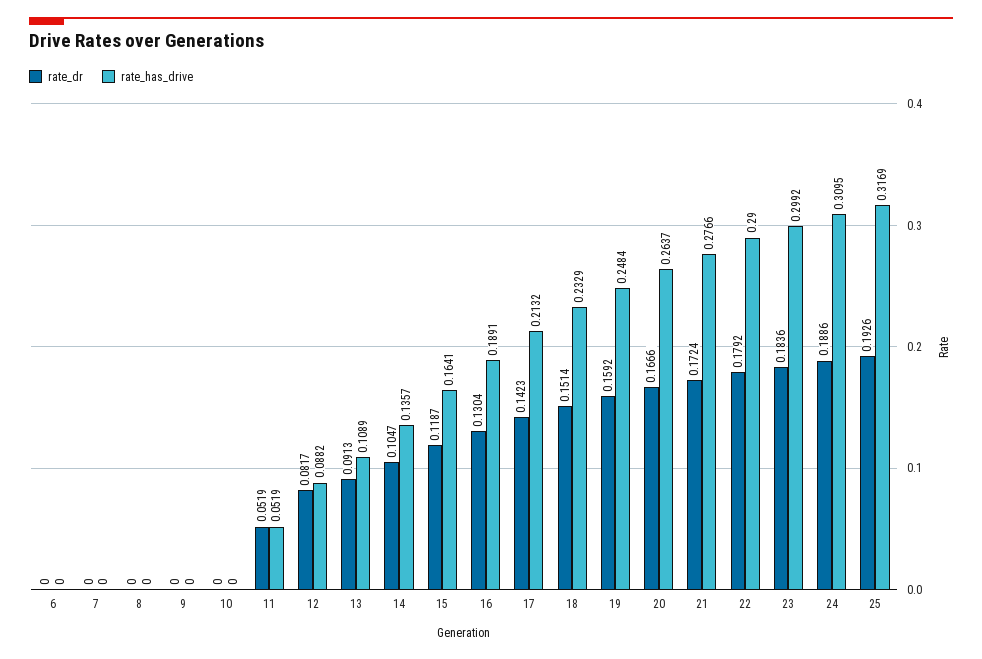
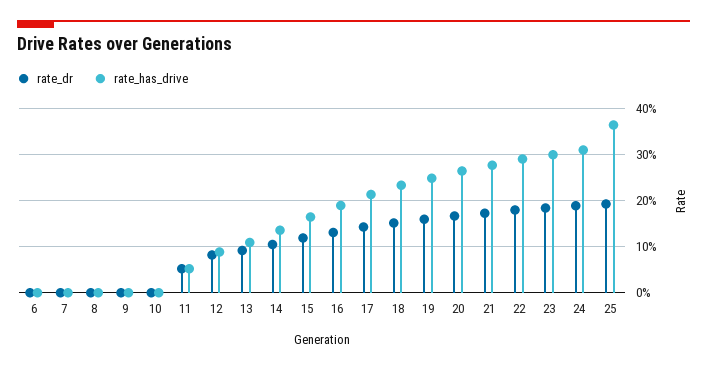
rate_has_drive, 25: 0.3169 -> 0.36

